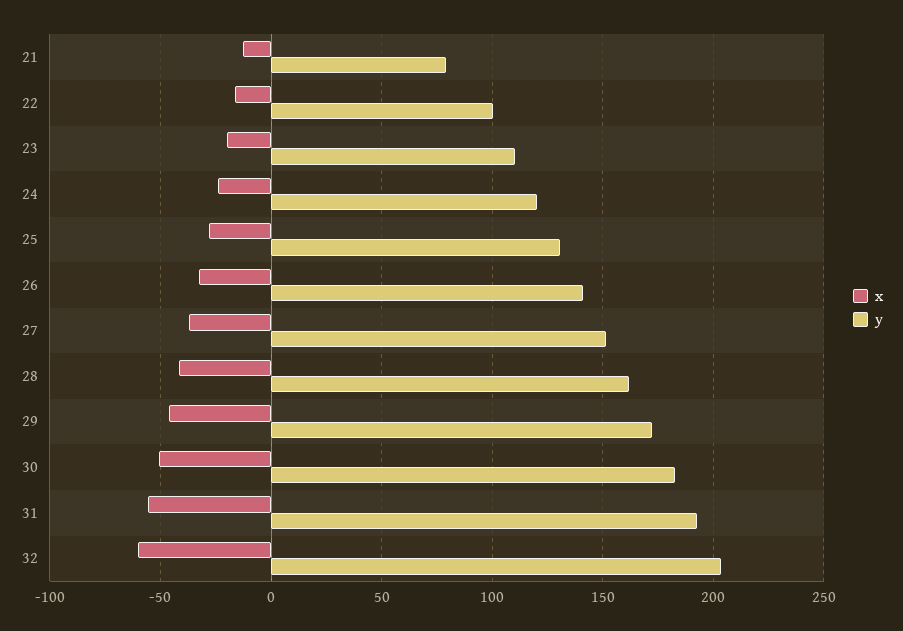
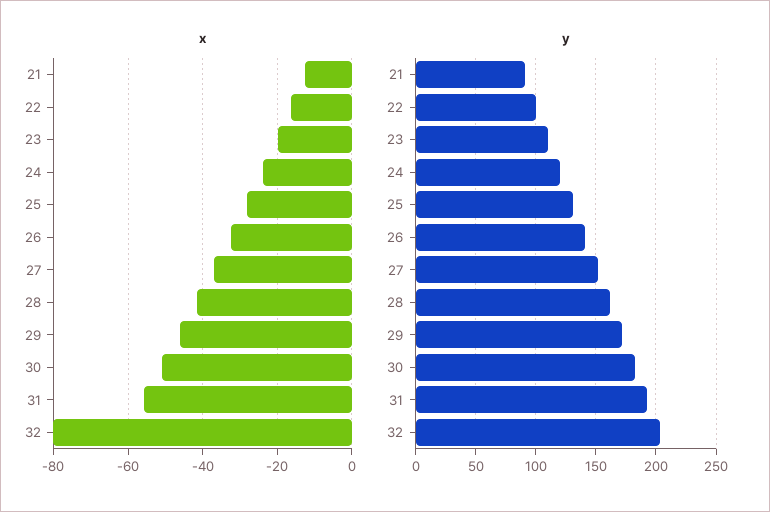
y, 21: 80 -> 90
x, 32: -60 -> -80

